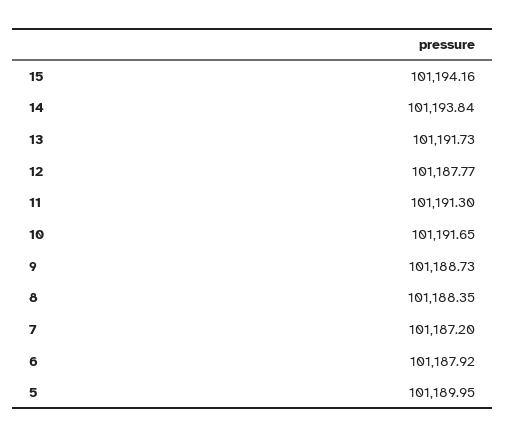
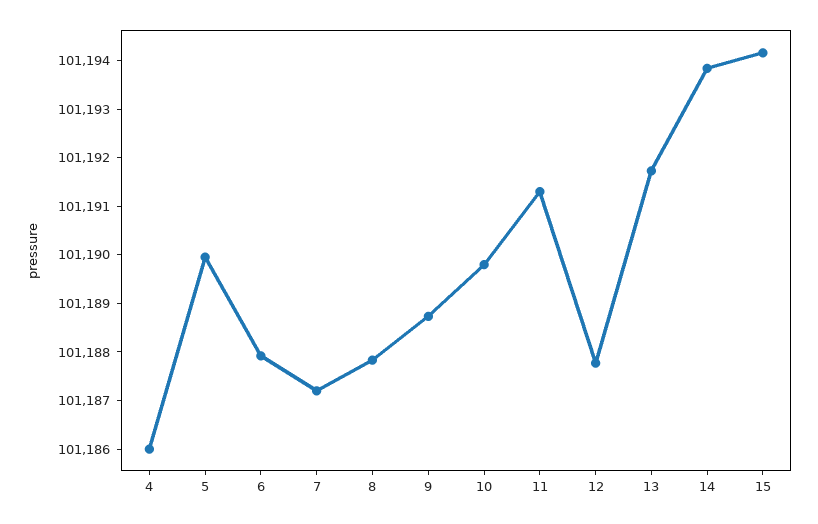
10: 101191.65 -> 101189.8
8: 101188.35 -> 101187.8
4: none -> 101186

